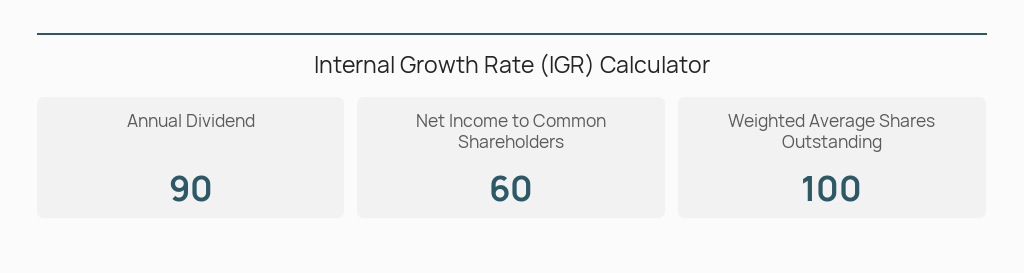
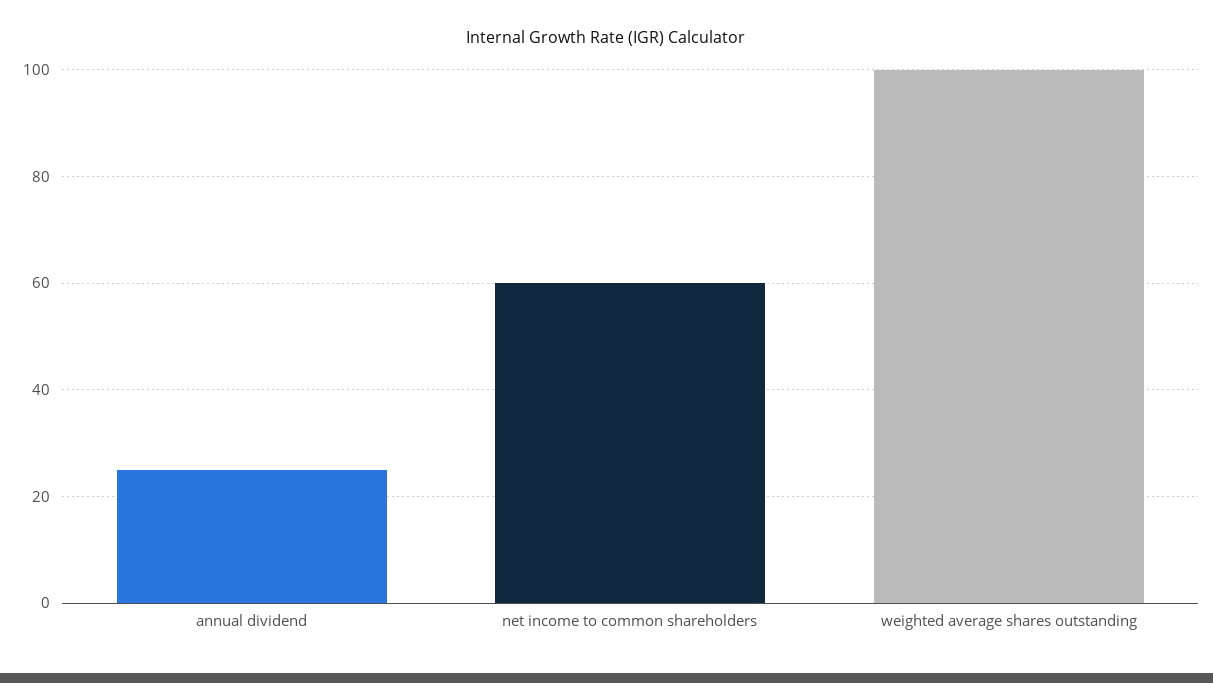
Annual Dividend: 90 -> 25

